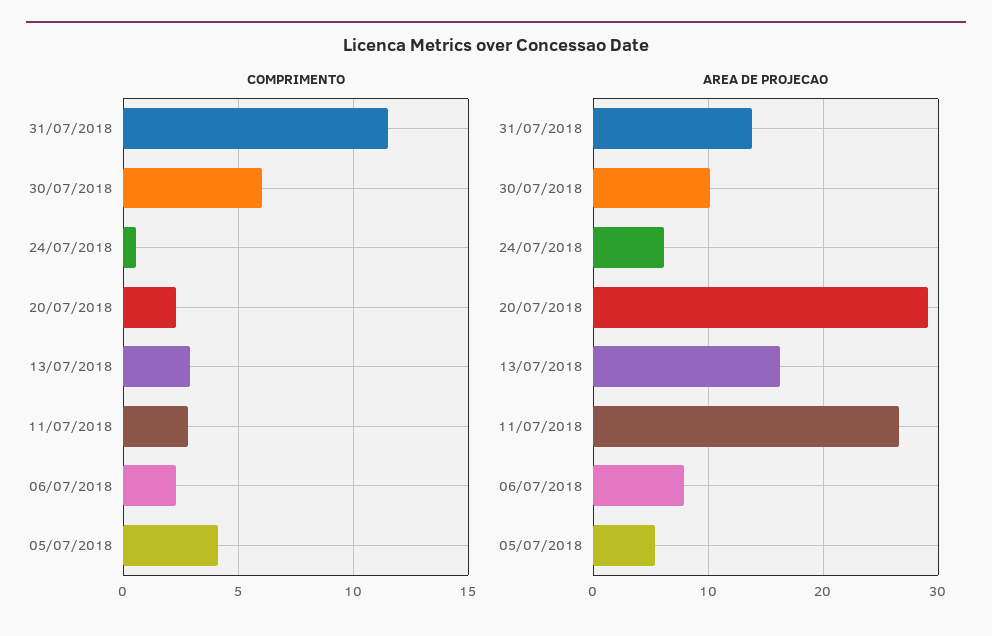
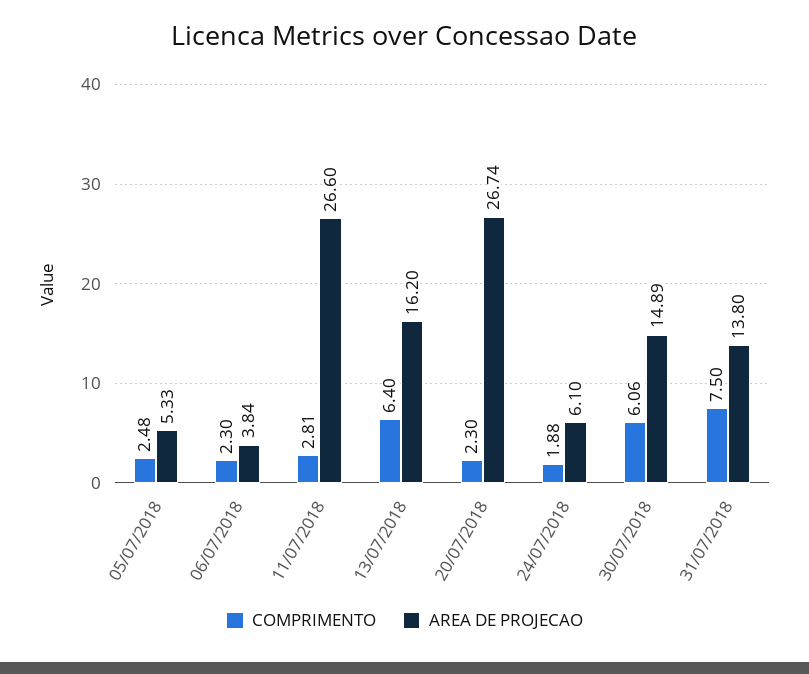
COMPRIMENTO, 31/07/2018: 11.5 -> 7.5
COMPRIMENTO, 24/07/2018: 0.5 -> 1.88
COMPRIMENTO, 13/07/2018: 3 -> 6.4
COMPRIMENTO, 05/07/2018: 4 -> 2.48
AREA DE PROJECAO, 30/07/2018: 10 -> 14.89
AREA DE PROJECAO, 20/07/2018: 29 -> 26.74
AREA DE PROJECAO, 06/07/2018: 8 -> 3.84

